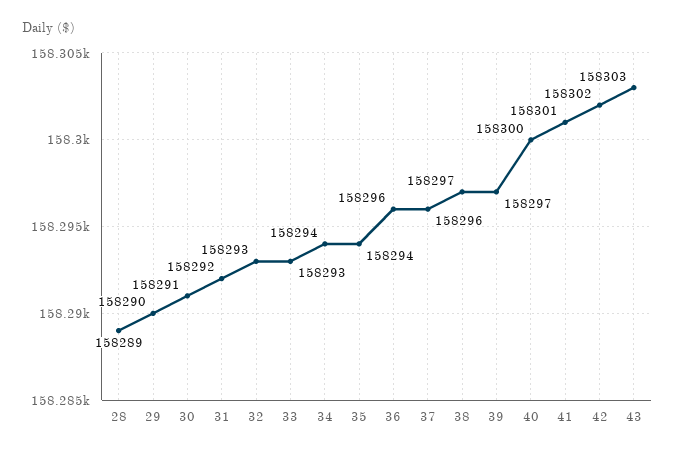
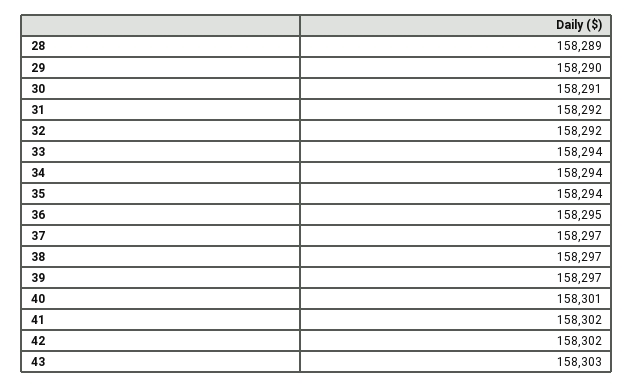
32: 158293 -> 158292
33: 158293 -> 158294
36: 158296 -> 158295
37: 158296 -> 158297
40: 158300 -> 158301
41: 158301 -> 158302

